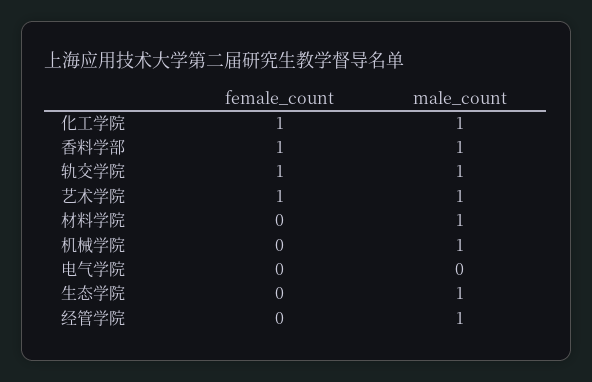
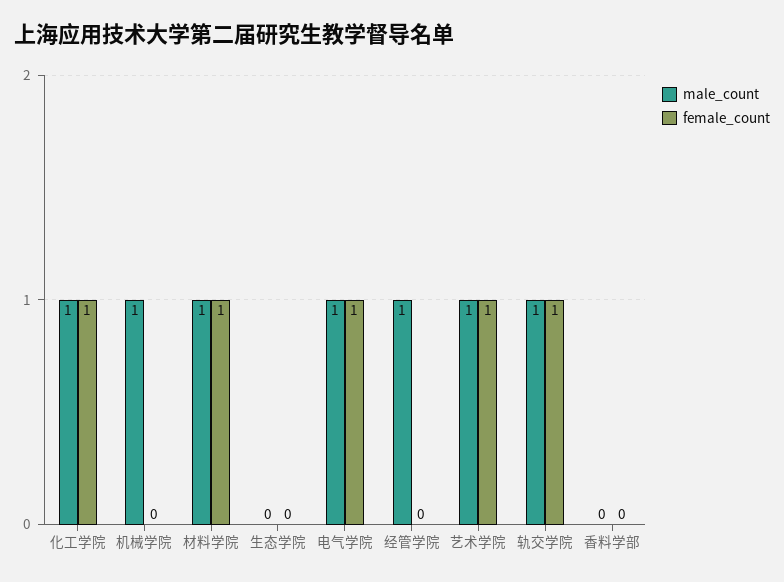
female_count, 香料学部: 1 -> 0
male_count, 香料学部: 1 -> 0
female_count, 材料学院: 0 -> 1
female_count, 电气学院: 0 -> 1
male_count, 电气学院: 0 -> 1
male_count, 生态学院: 1 -> 0

